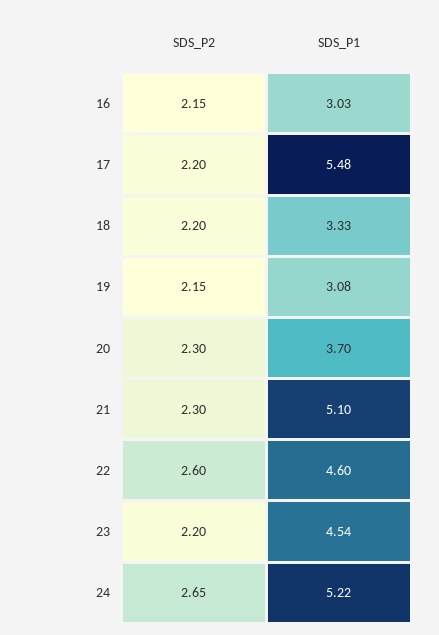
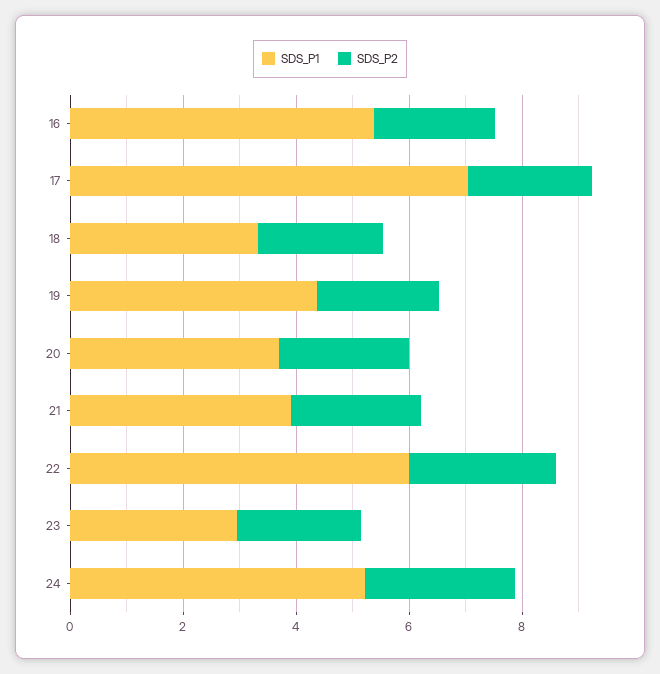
SDS_P1, 16: 3.03 -> 5.5
SDS_P1, 17: 5.48 -> 7
SDS_P1, 19: 3.08 -> 4.5
SDS_P1, 21: 5.1 -> 4
SDS_P1, 22: 4.6 -> 6
SDS_P1, 23: 4.54 -> 3

